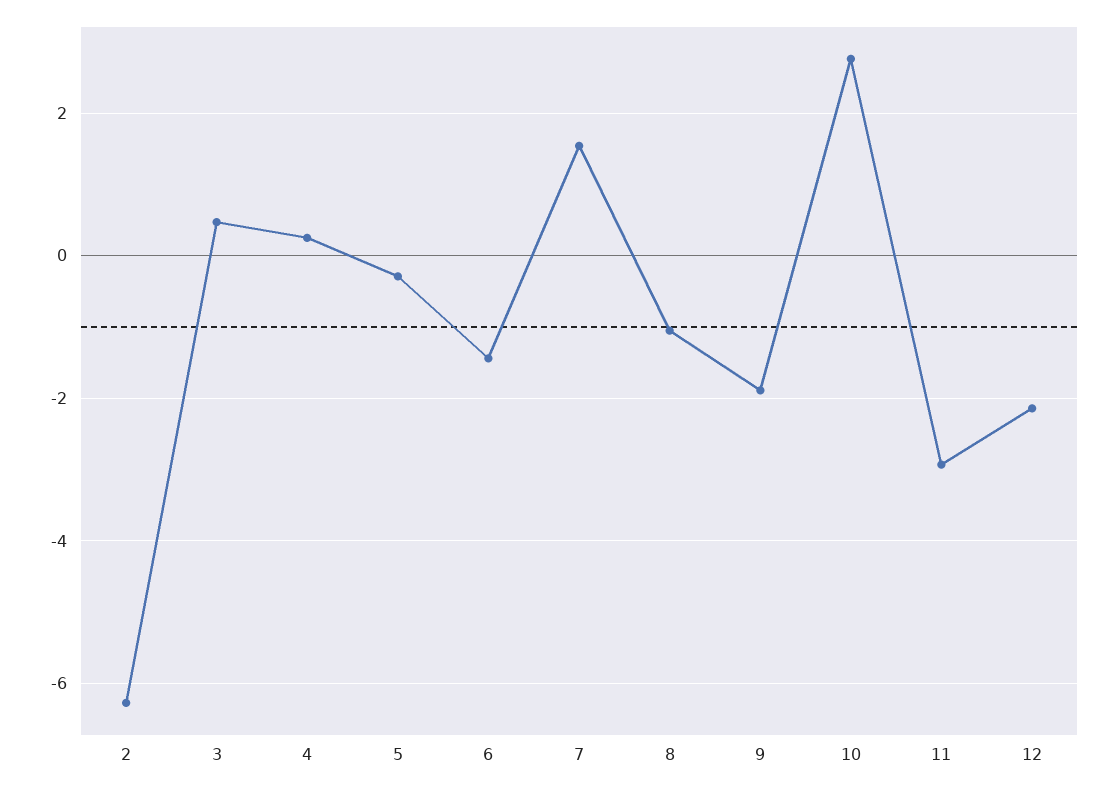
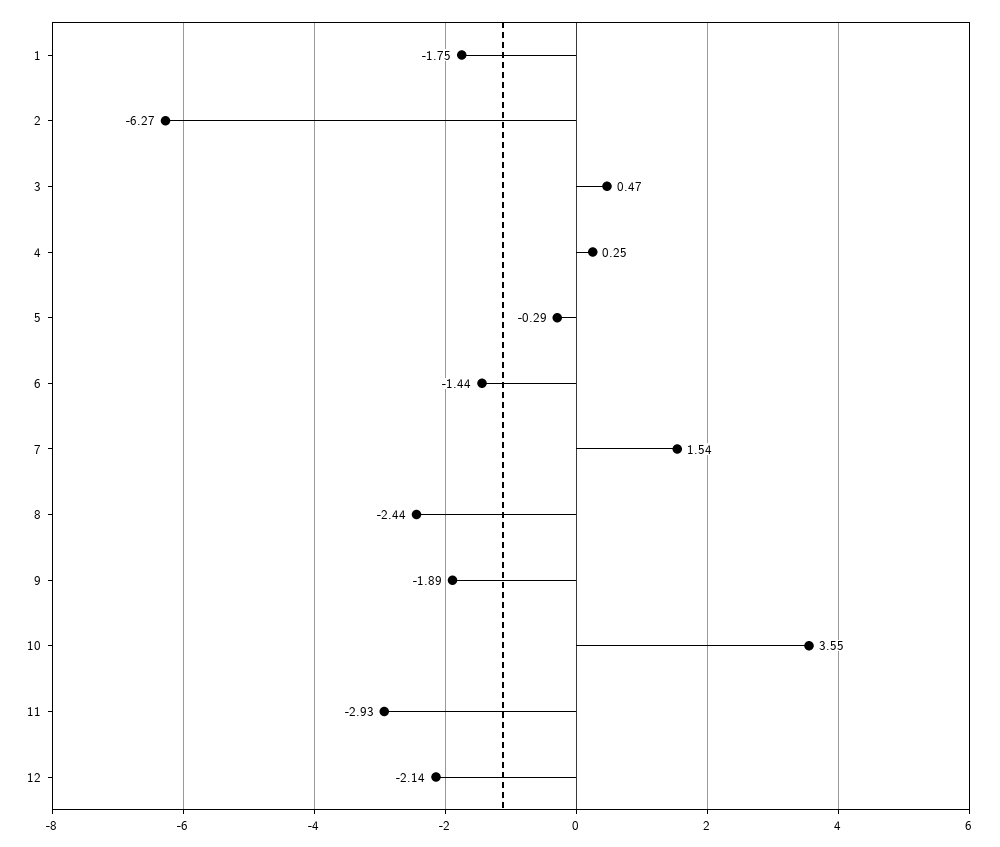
8: -1 -> -2.44
10: 2.8 -> 3.55
1: none -> -1.75

